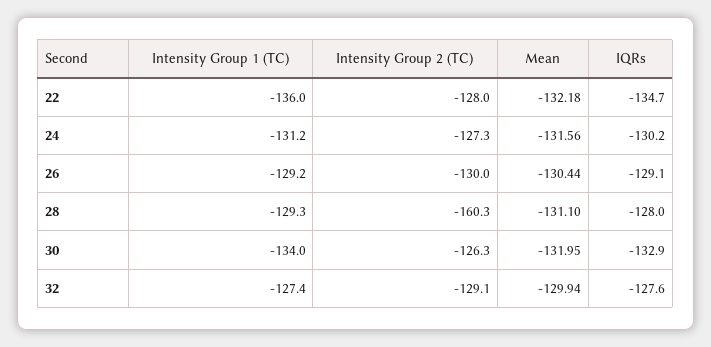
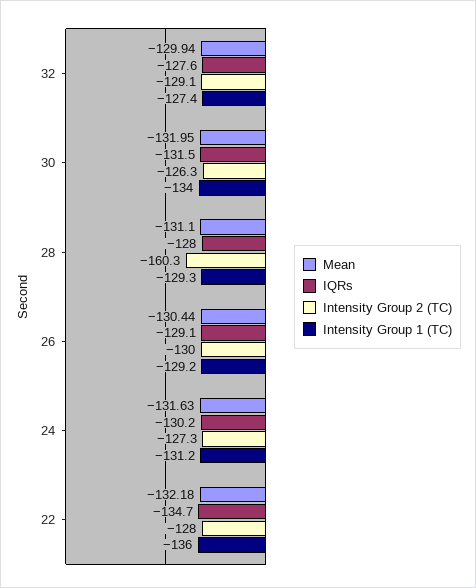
Mean, 24: -131.56 -> -131.63
IQRs, 30: -132.9 -> -131.5

